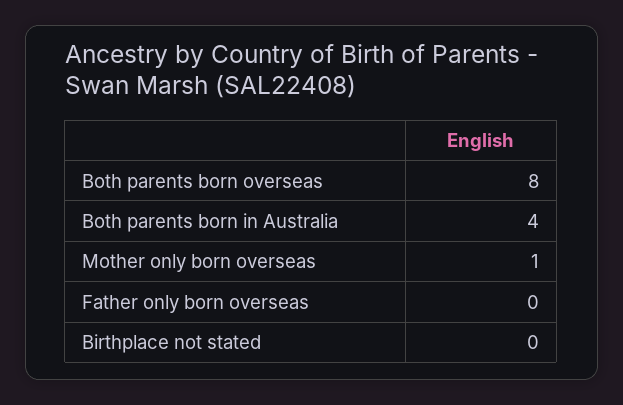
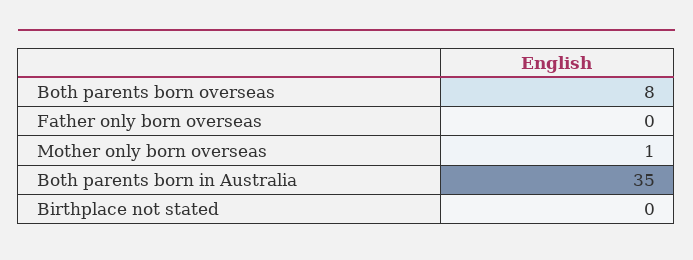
Both parents born in Australia: 4 -> 35

